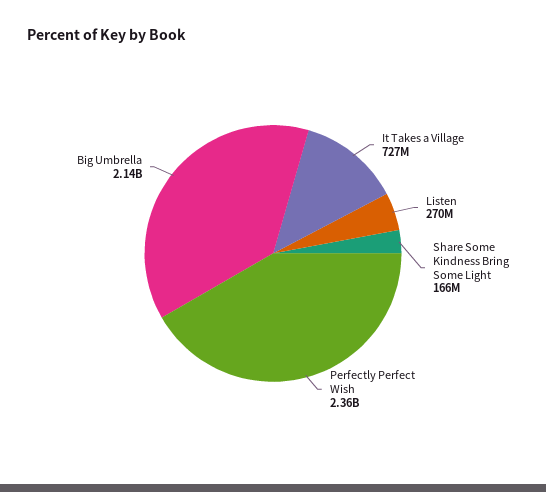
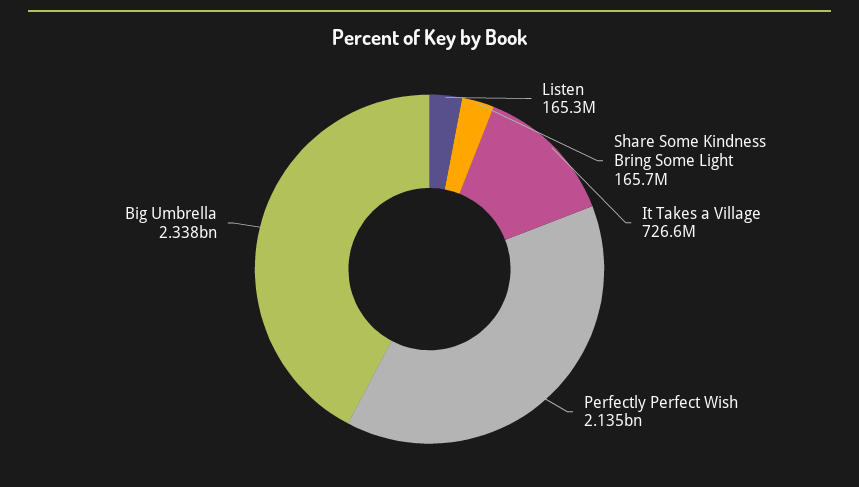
Listen: 270000000 -> 165300000
Perfectly Perfect Wish: 2360000000 -> 2135000000
Big Umbrella: 2140000000 -> 2338000000

